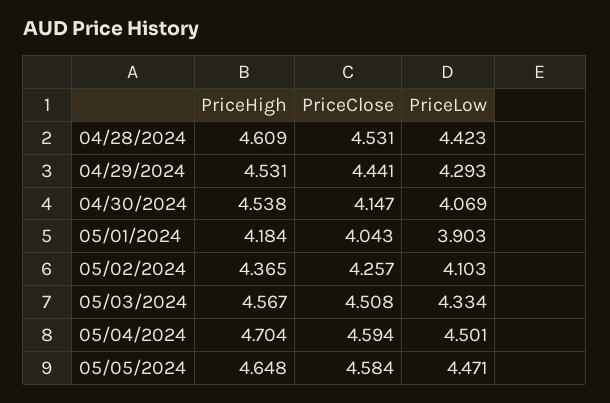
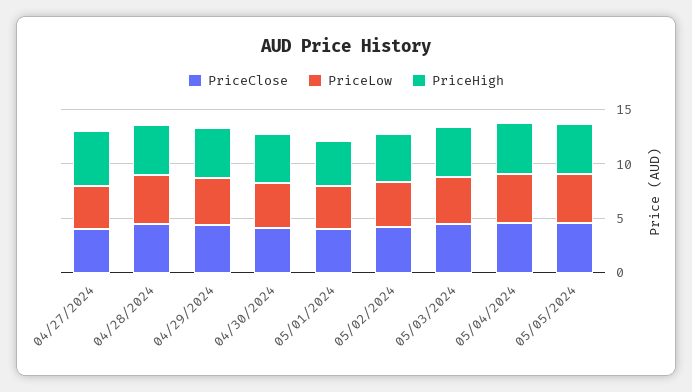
PriceClose, 04/27/2024: none -> 4
PriceLow, 04/27/2024: none -> 4
PriceHigh, 04/27/2024: none -> 5

